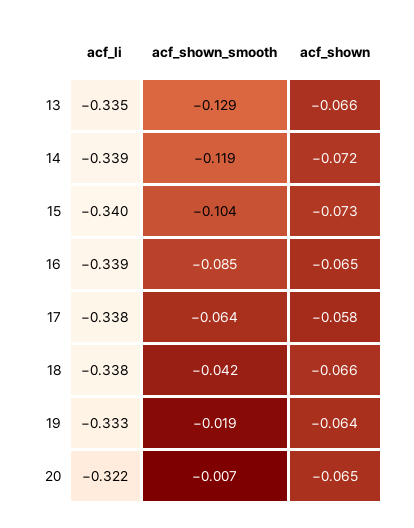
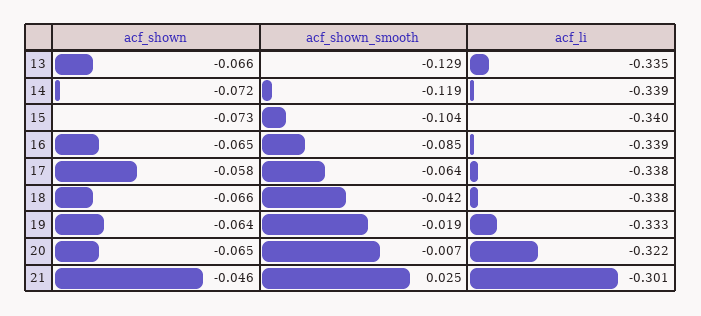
acf_shown, 21: none -> -0.046
acf_shown_smooth, 21: none -> 0.025
acf_li, 21: none -> -0.301

